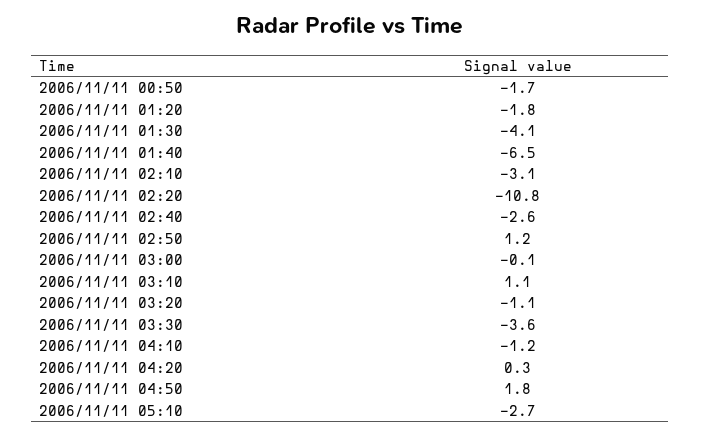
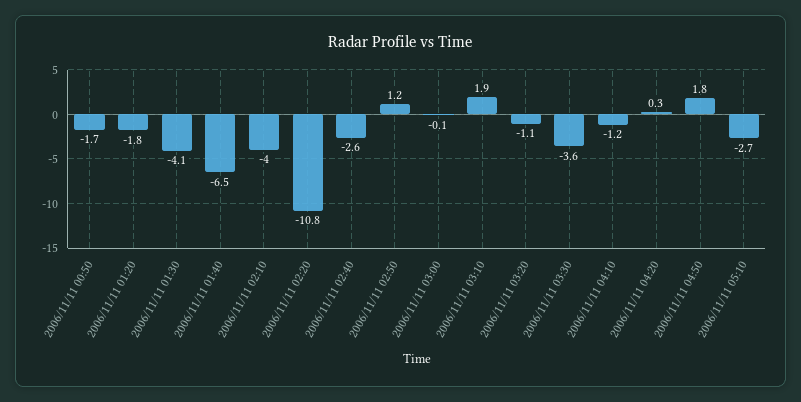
2006/11/11 02:10: -3.1 -> -4
2006/11/11 03:10: 1.1 -> 1.9

